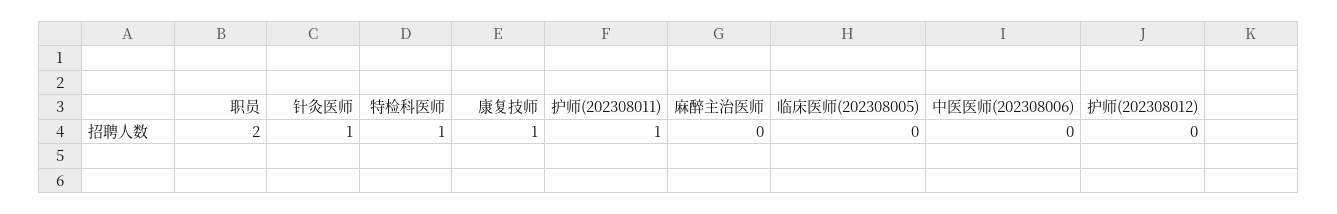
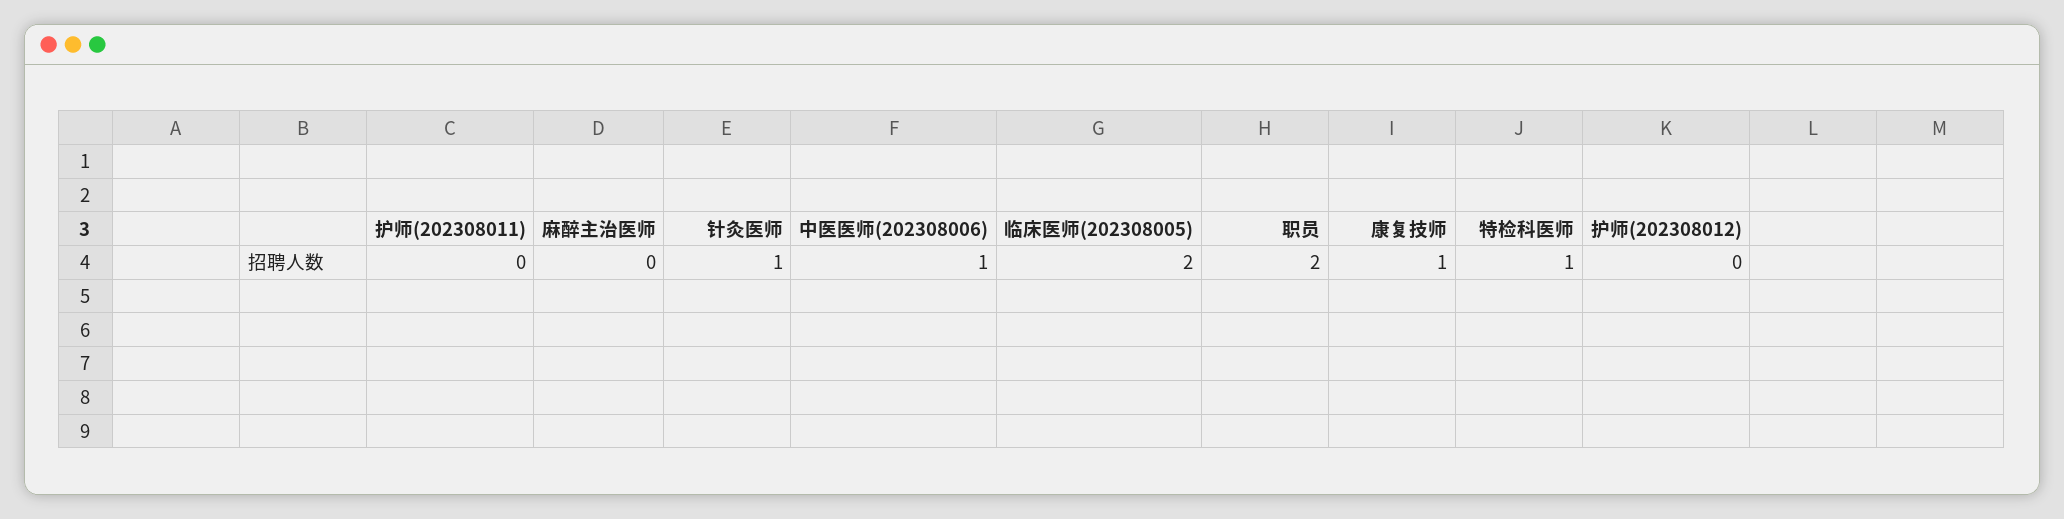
护师(202308011): 1 -> 0
临床医师(202308005): 0 -> 2
中医医师(202308006): 0 -> 1

